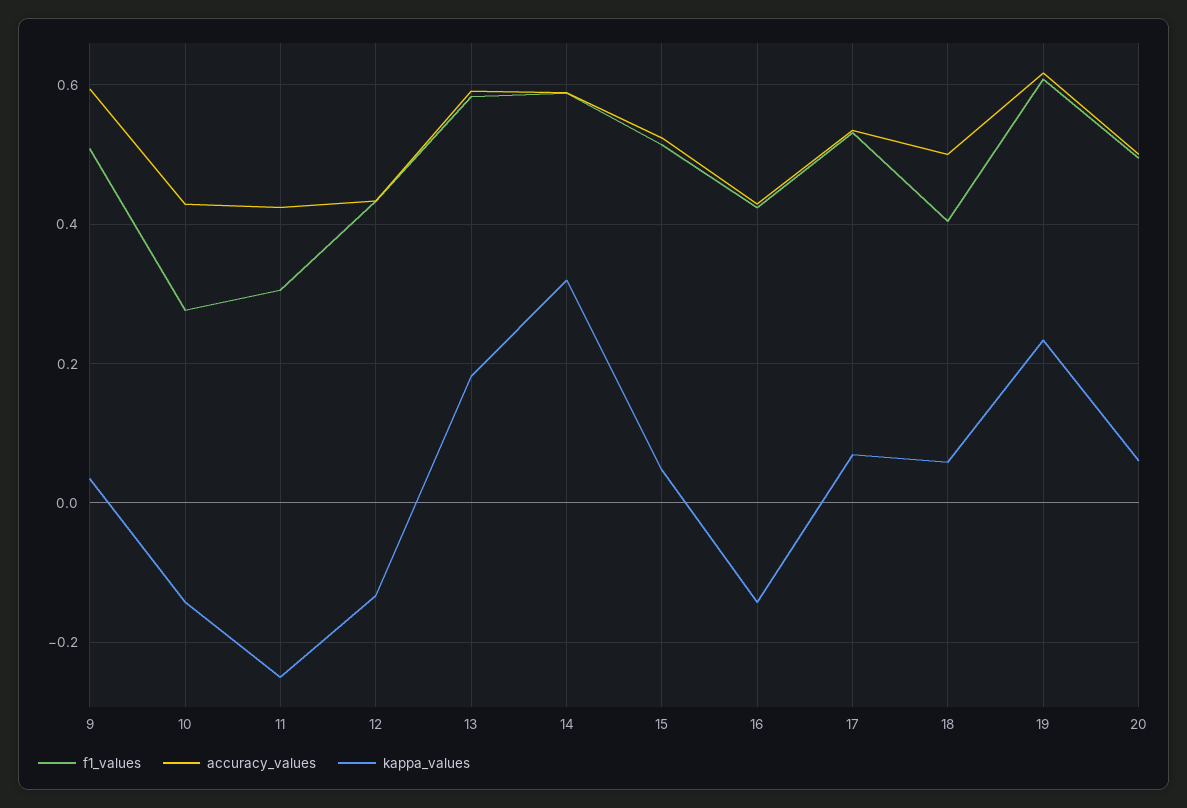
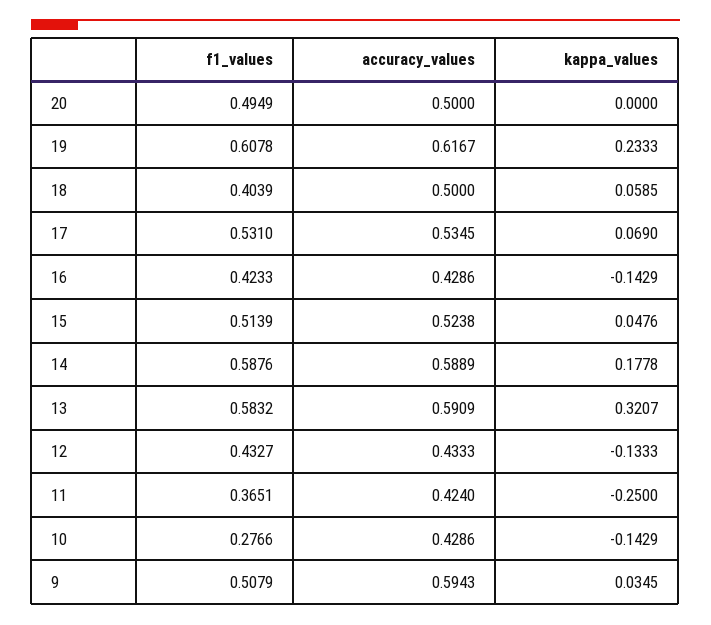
f1_values, 11: 0.3 -> 0.3651
kappa_values, 13: 0.18 -> 0.3207
kappa_values, 14: 0.32 -> 0.1778
kappa_values, 20: 0.06 -> 0

